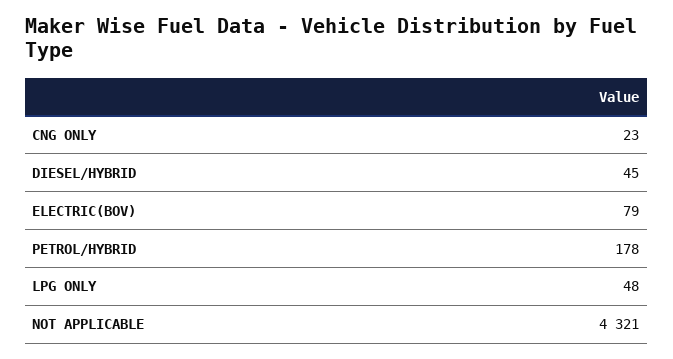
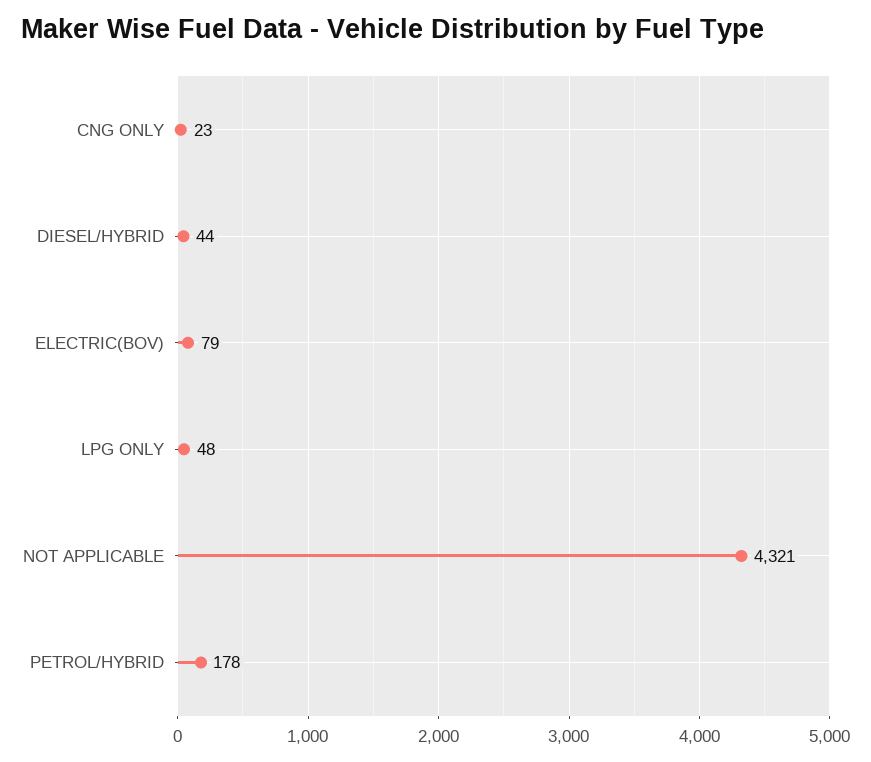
DIESEL/HYBRID: 45 -> 44

